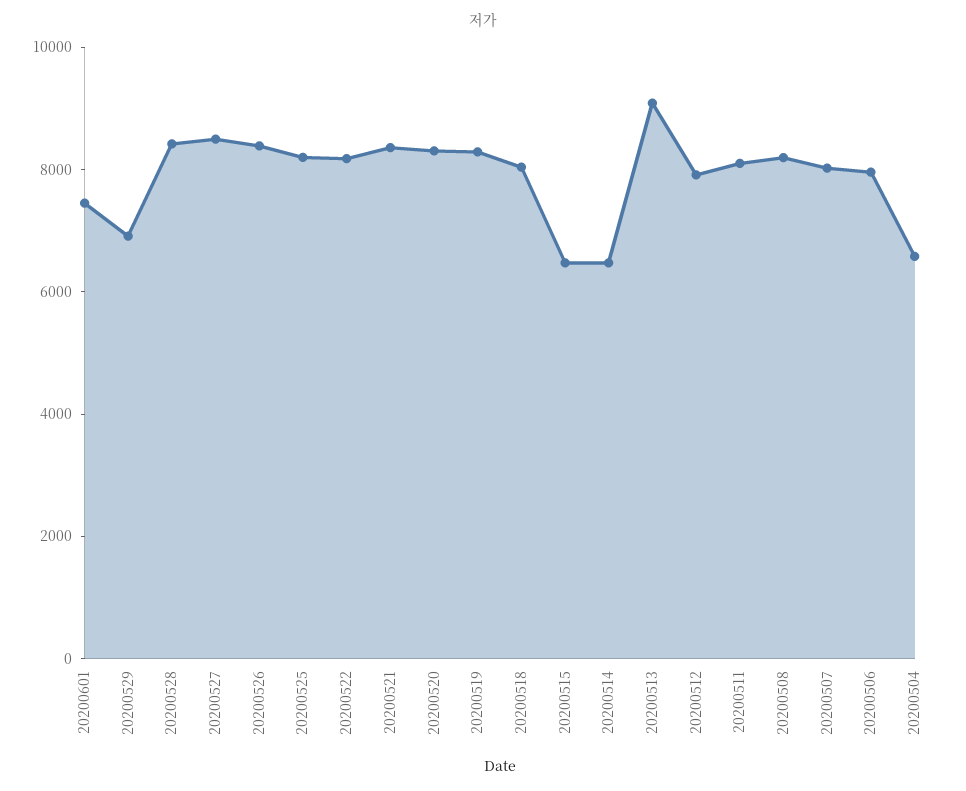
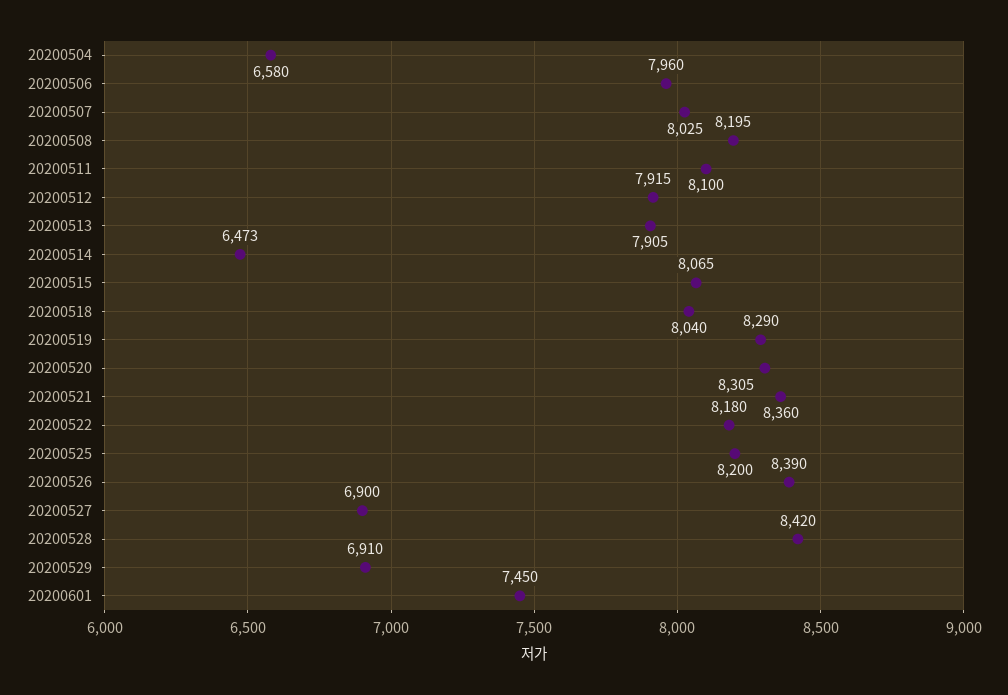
20200527: 8500 -> 6900
20200515: 6500 -> 8065
20200513: 9000 -> 7905

